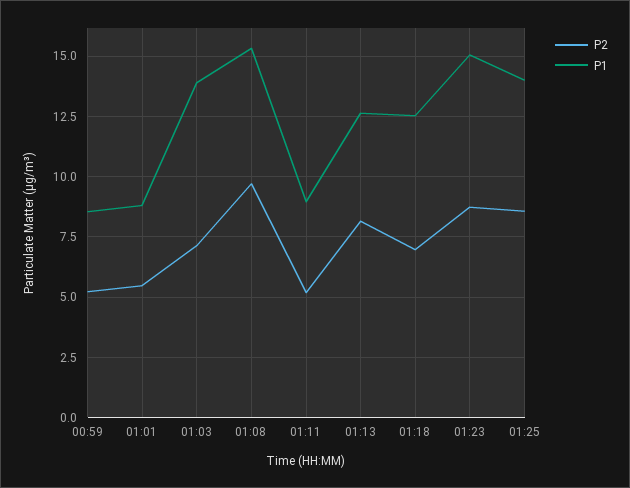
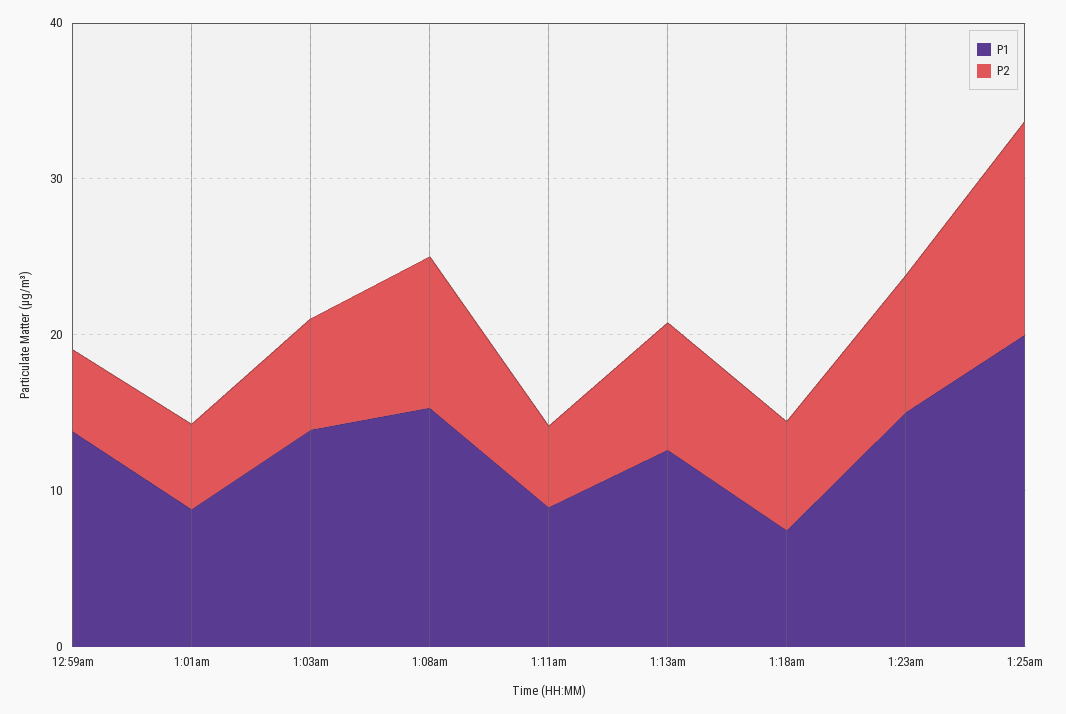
P1, 00:59: 8.5 -> 14
P1, 01:18: 12.5 -> 8
P2, 01:25: 8.5 -> 14
P1, 01:25: 14 -> 20

